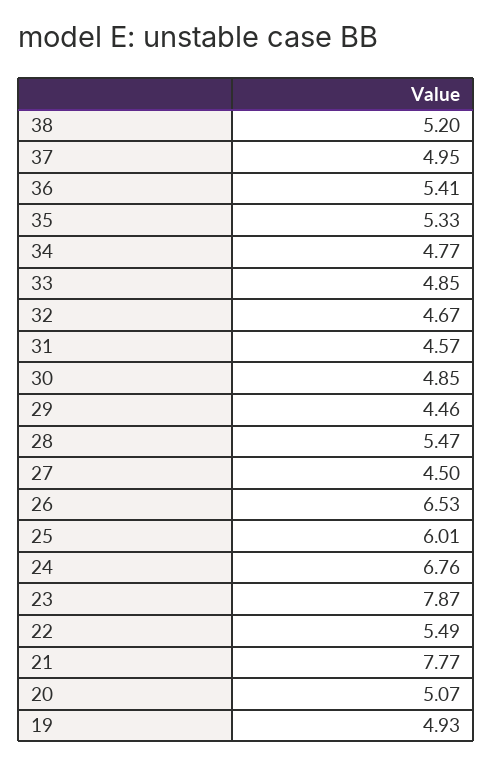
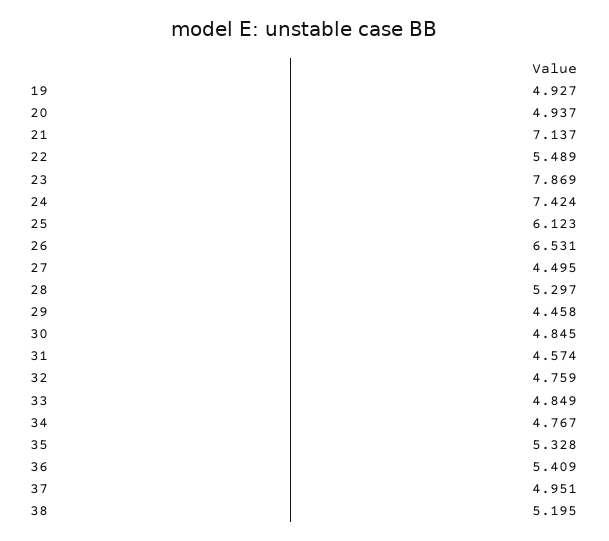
32: 4.67 -> 4.759
28: 5.47 -> 5.297
25: 6.01 -> 6.123
24: 6.76 -> 7.424
21: 7.77 -> 7.137
20: 5.07 -> 4.937

